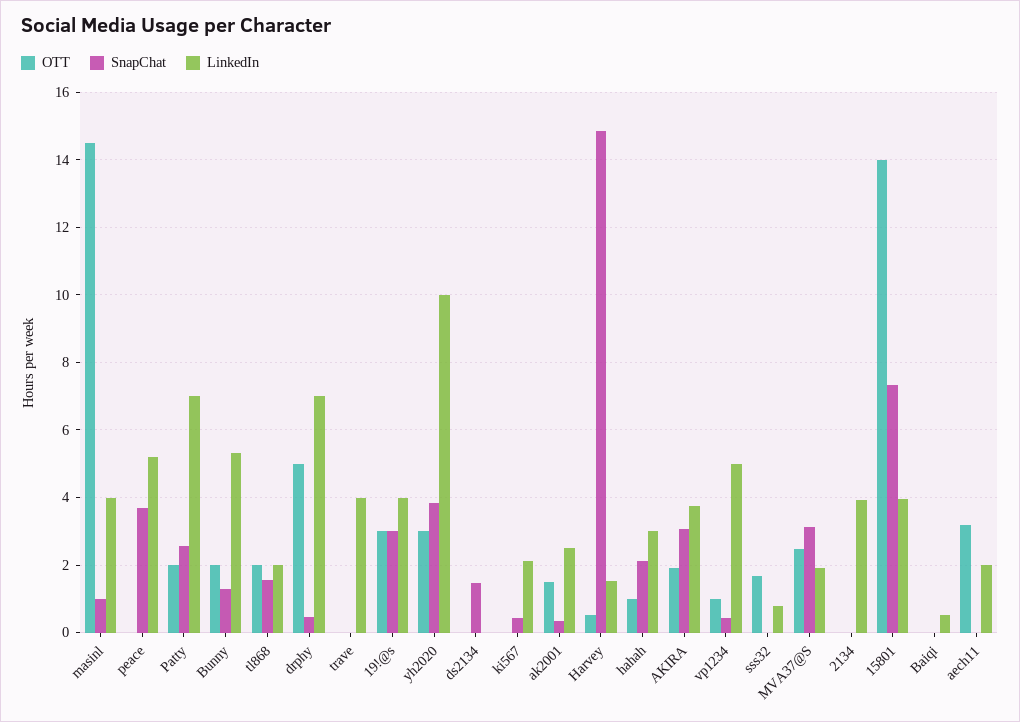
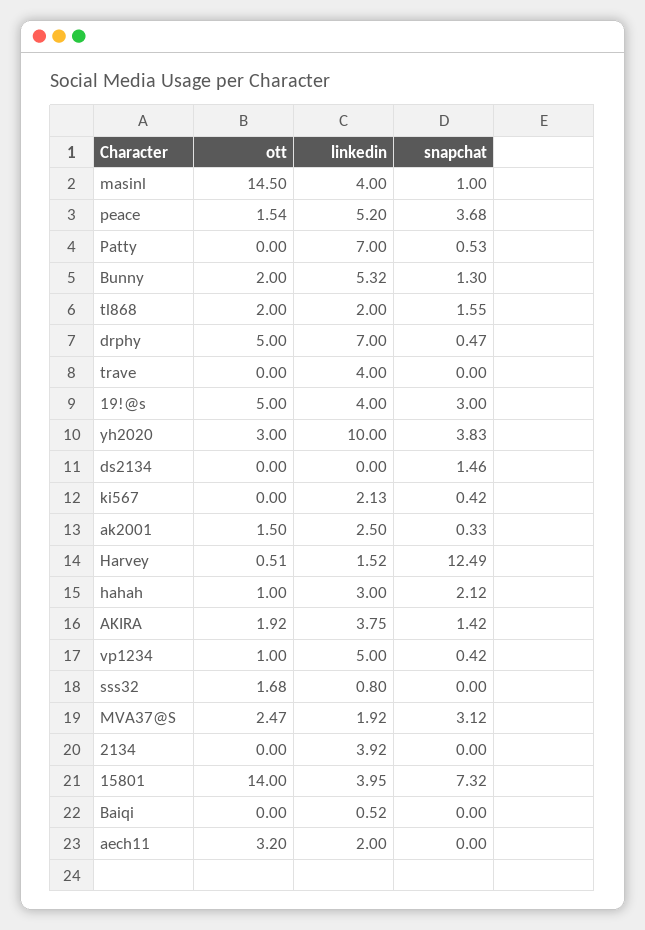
OTT, peace: 0 -> 1.54
OTT, Patty: 2 -> 0
SnapChat, Patty: 2.6 -> 0.53
OTT, 19!@s: 3 -> 5
SnapChat, Harvey: 14.8 -> 12.49
SnapChat, AKIRA: 3 -> 1.42

